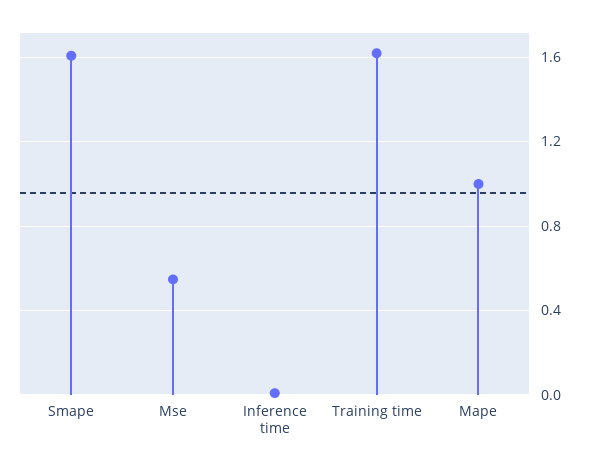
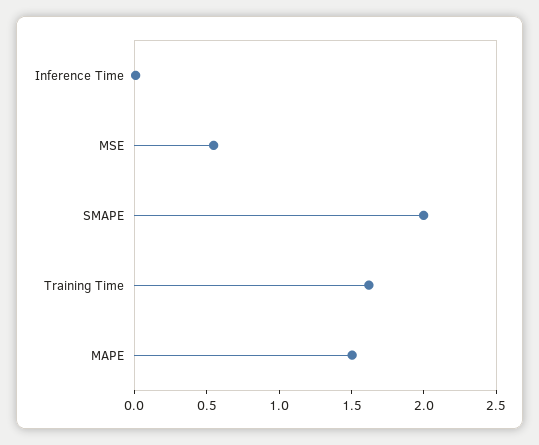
Smape: 1.6 -> 2
Mape: 1 -> 1.5

